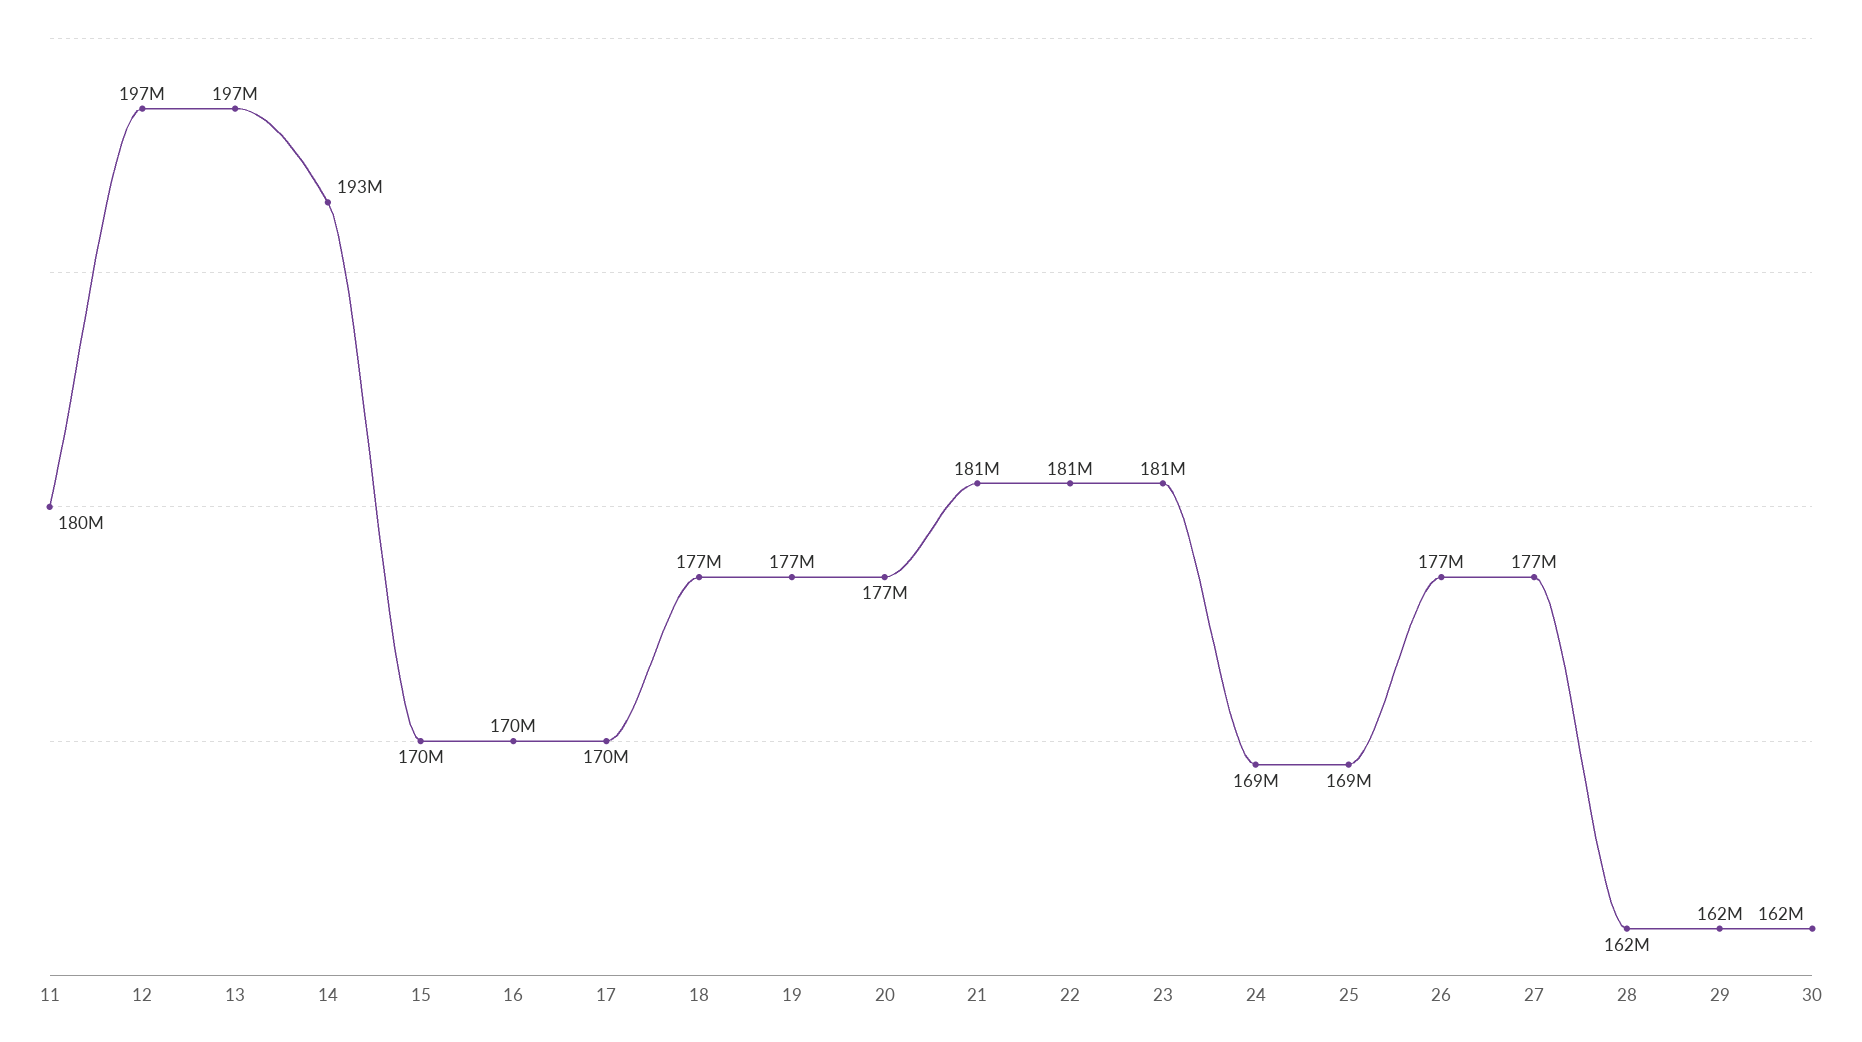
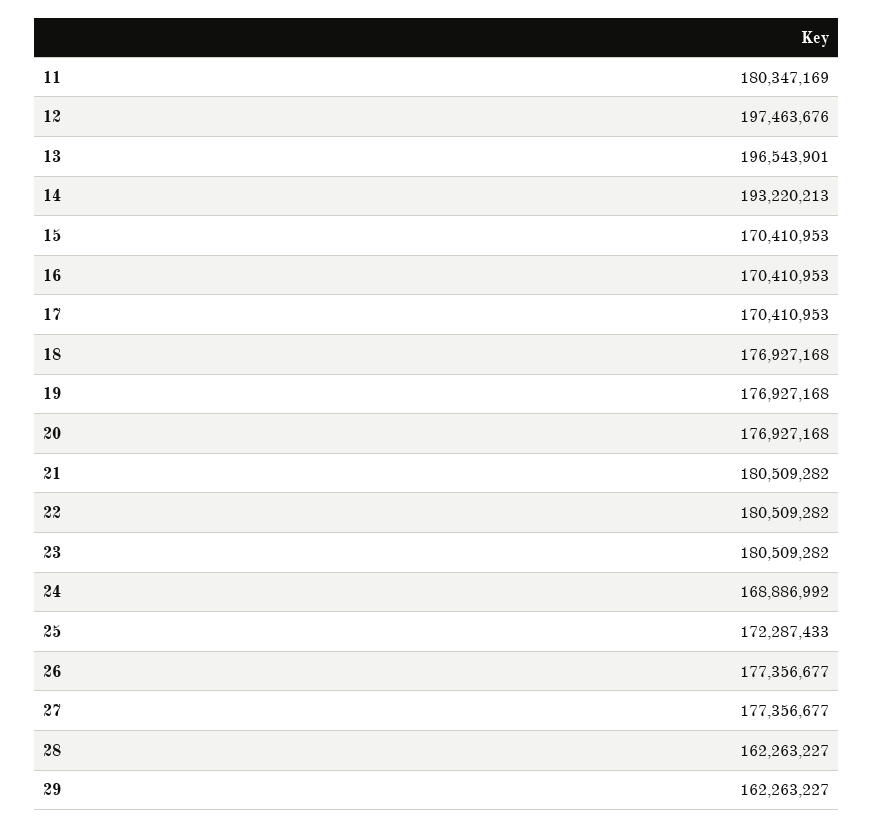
25: 169000000 -> 172287433
30: 162000000 -> none

